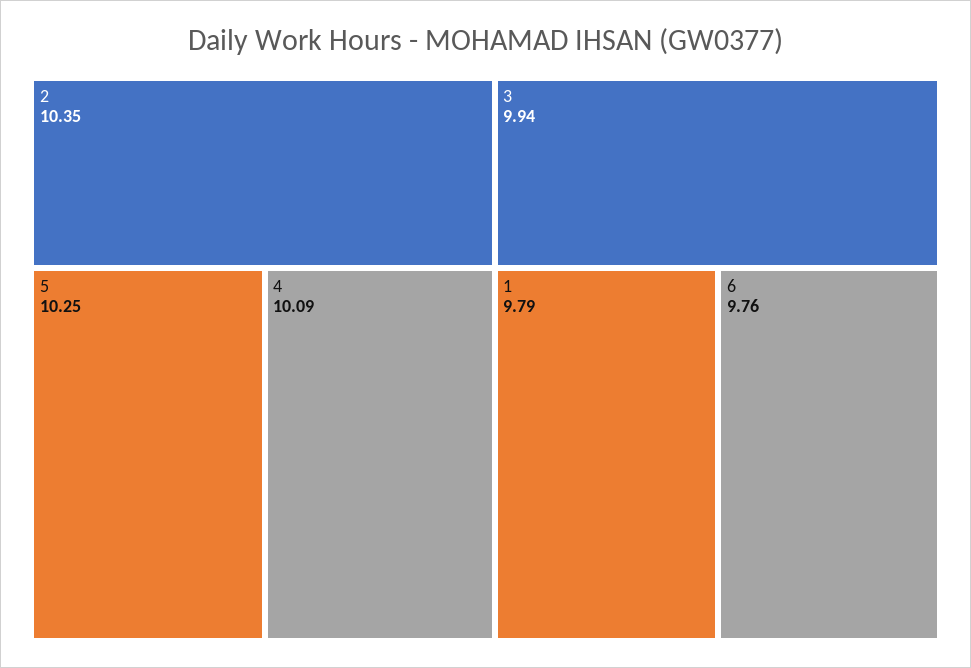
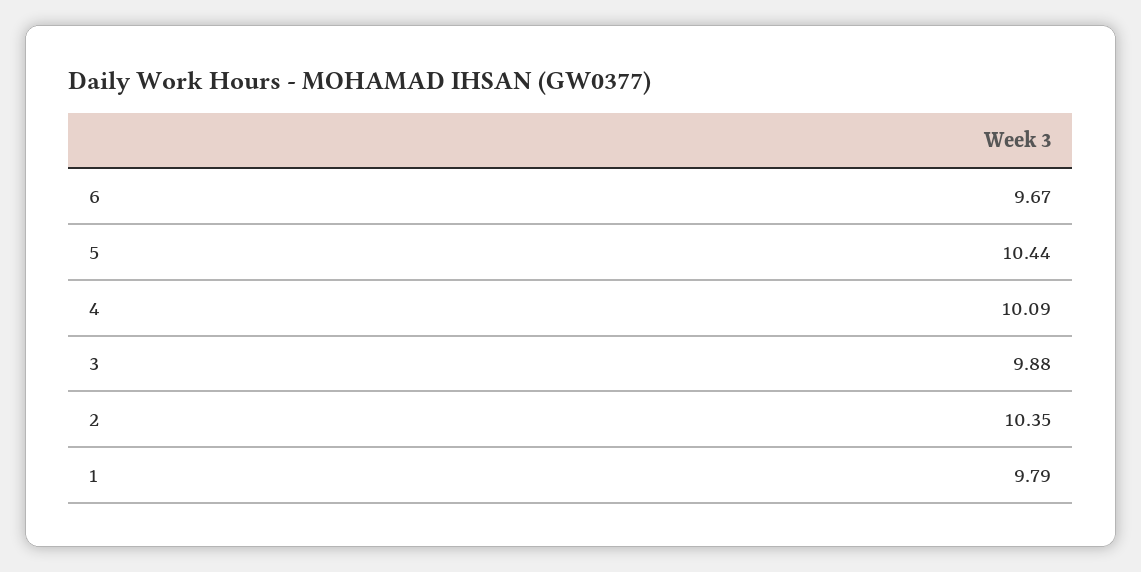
5: 10.25 -> 10.44
3: 9.94 -> 9.88
6: 9.76 -> 9.67

